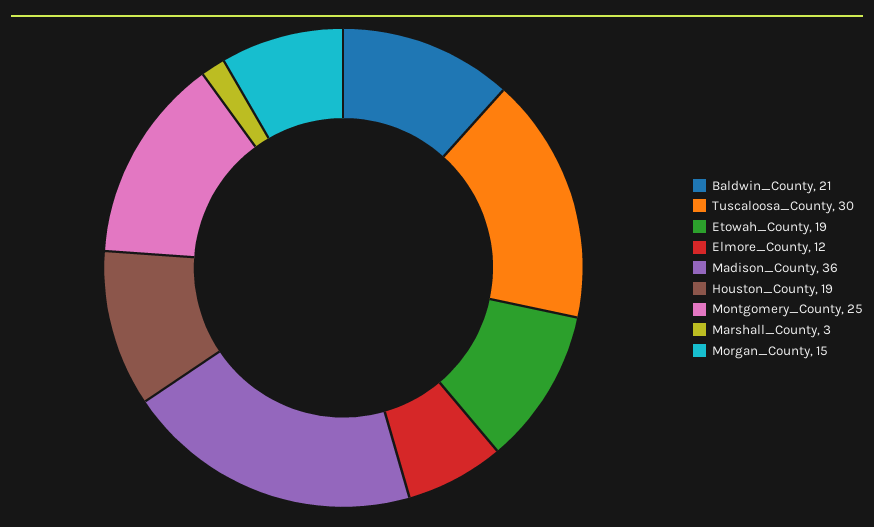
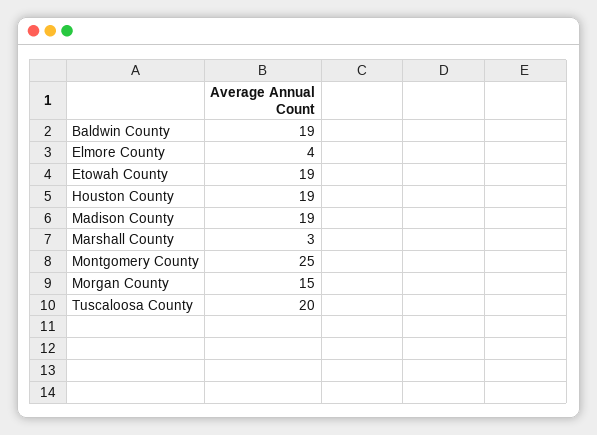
Baldwin_County: 21 -> 19
Tuscaloosa_County: 30 -> 20
Elmore_County: 12 -> 4
Madison_County: 36 -> 19

